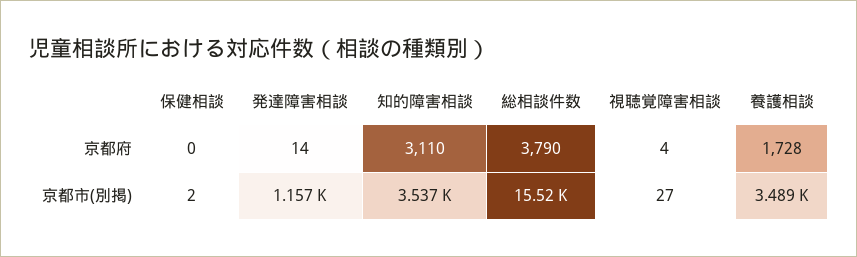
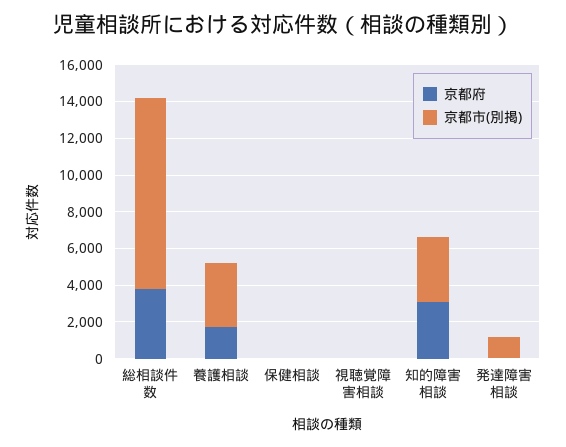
京都市(別掲), 総相談件数: 15520 -> 10500

